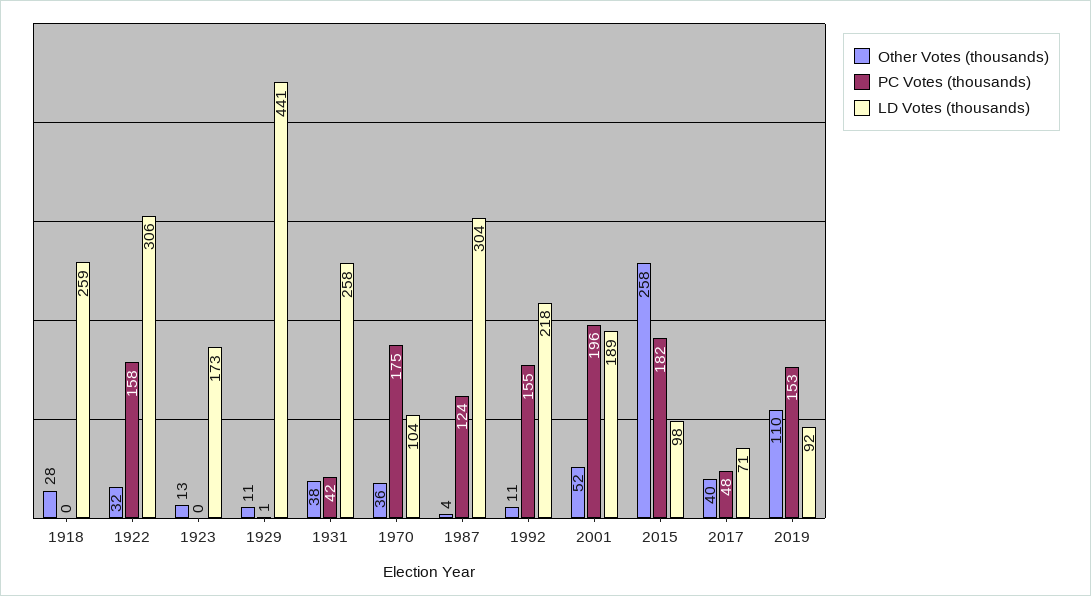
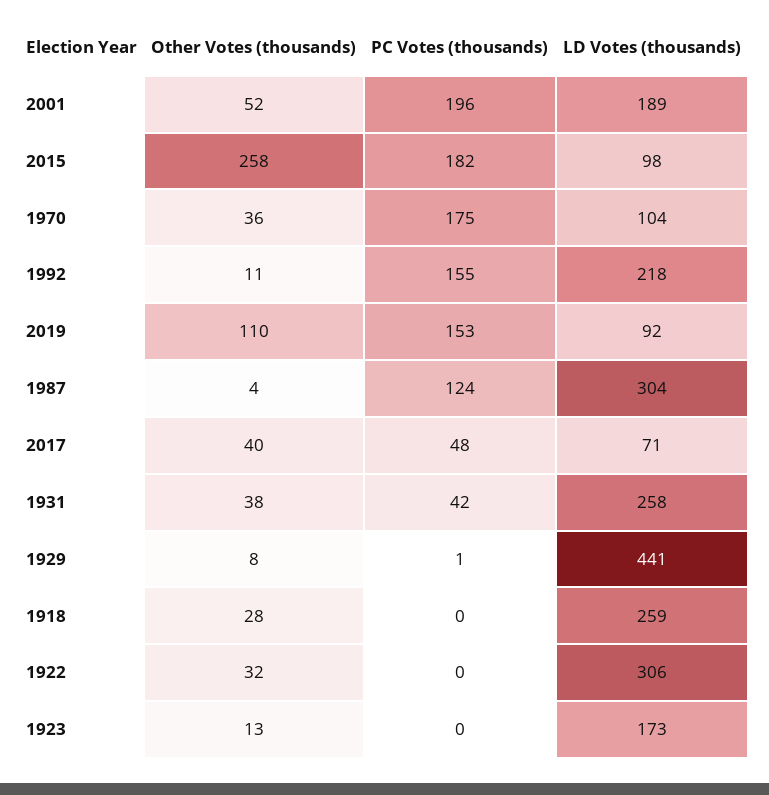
PC Votes (thousands), 1922: 158 -> 0
Other Votes (thousands), 1929: 11 -> 8

